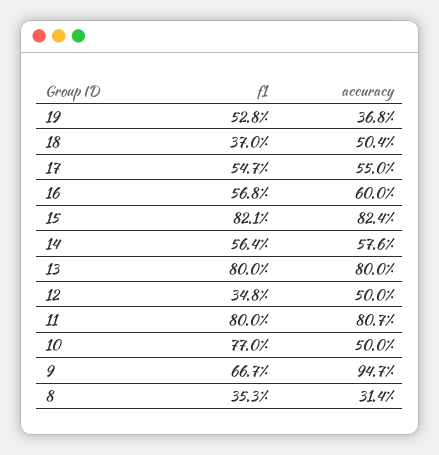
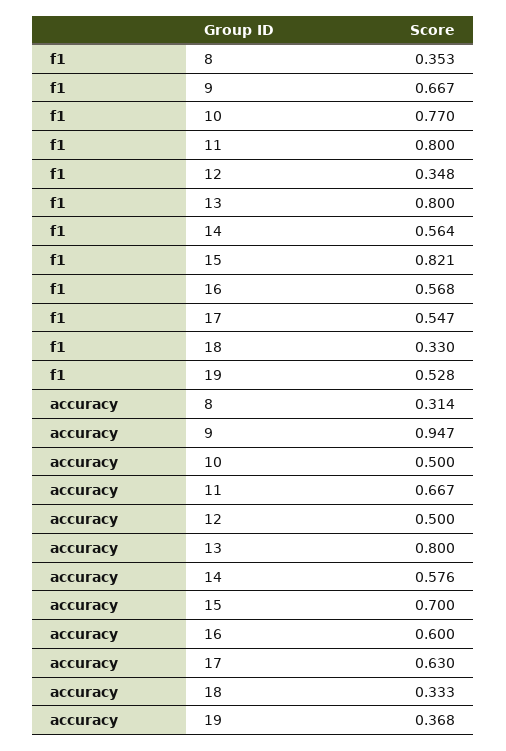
f1, 18: 0.37 -> 0.33
accuracy, 18: 0.504 -> 0.333
accuracy, 17: 0.55 -> 0.63
accuracy, 15: 0.824 -> 0.7
accuracy, 11: 0.807 -> 0.667

